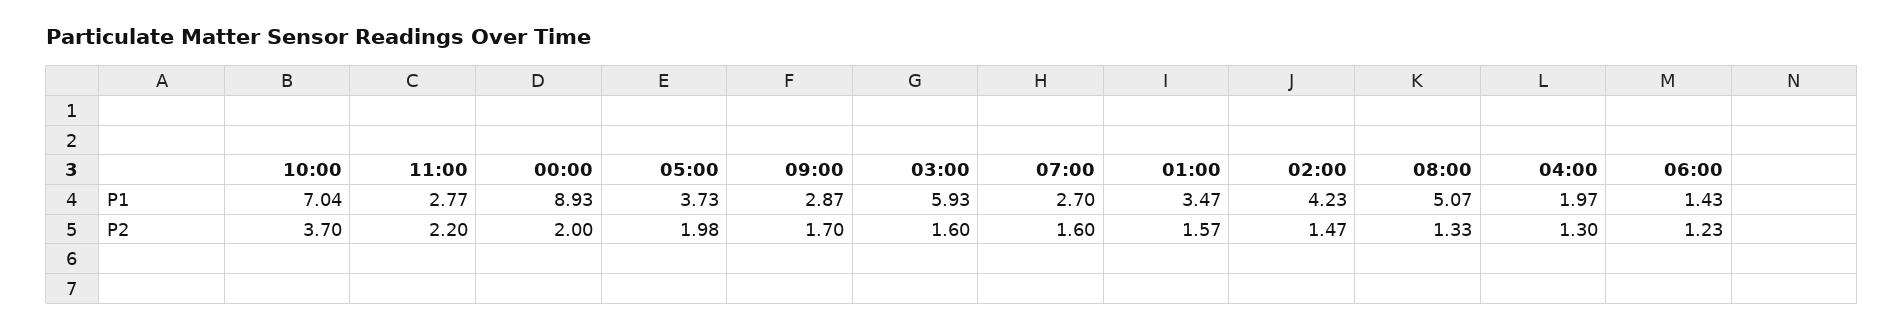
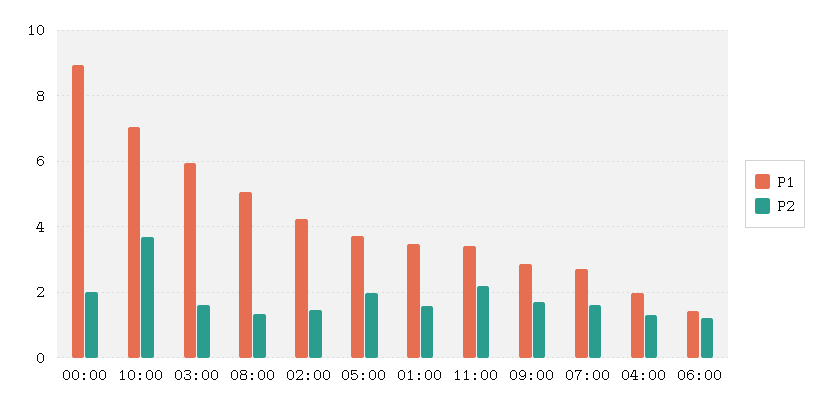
P1, 11:00: 2.77 -> 3.4

